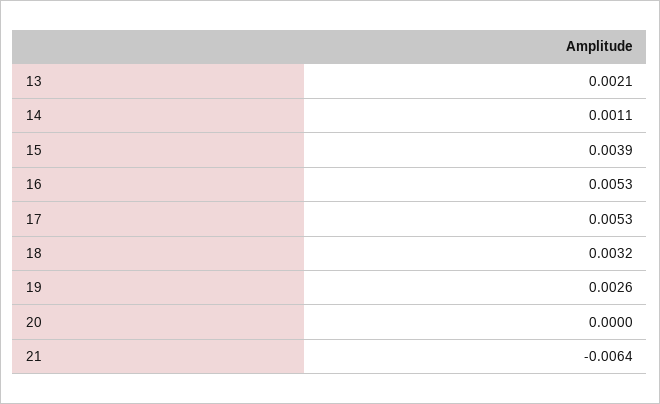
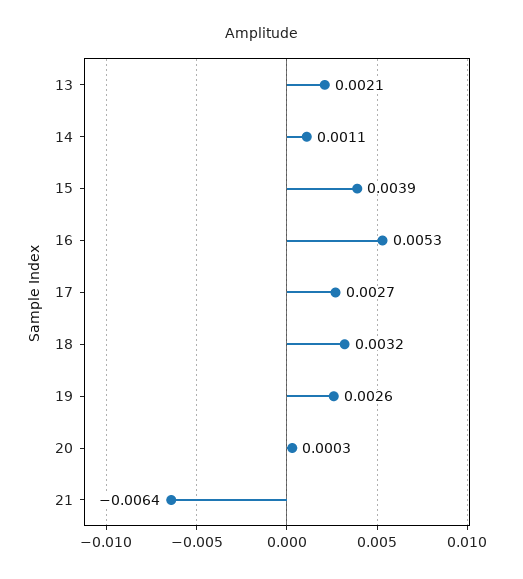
17: 0.0053 -> 0.0027
20: 0 -> 0.0003

